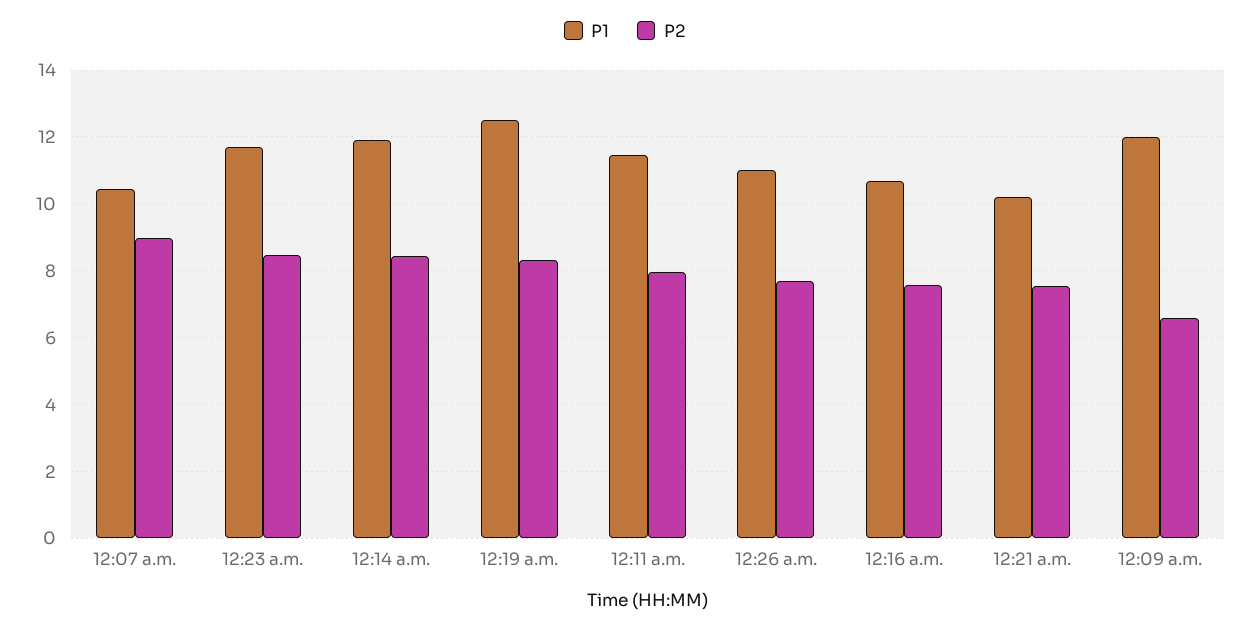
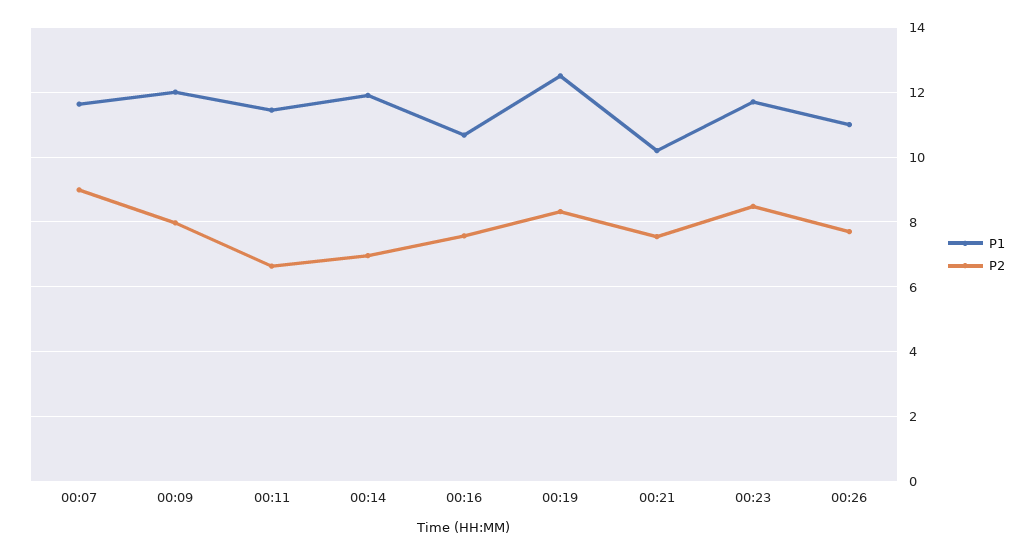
P1, 12:07 a.m.: 10.4 -> 11.6
P2, 12:14 a.m.: 8.4 -> 7
P2, 12:11 a.m.: 8 -> 6.6
P2, 12:09 a.m.: 6.6 -> 8

